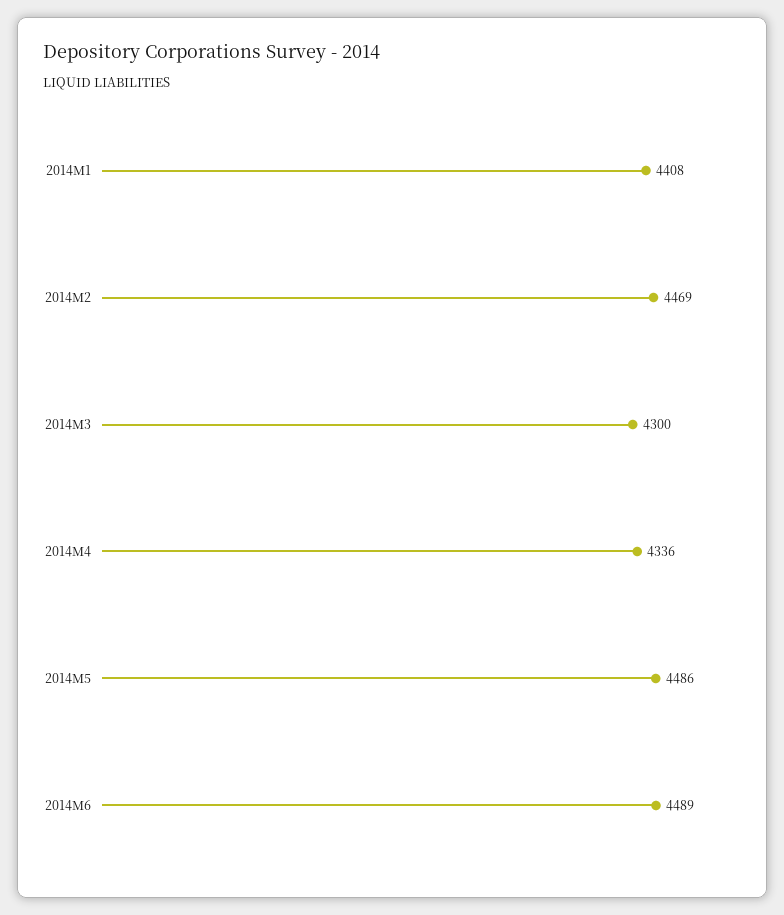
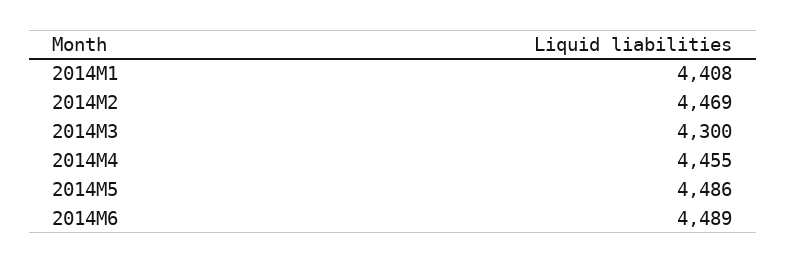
2014M4: 4336 -> 4455

